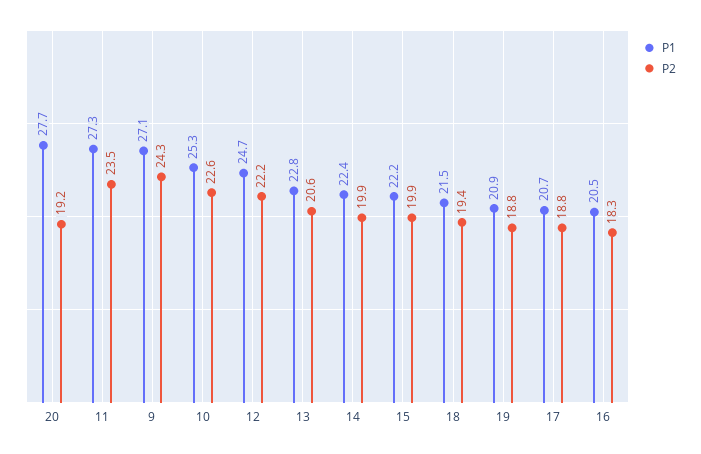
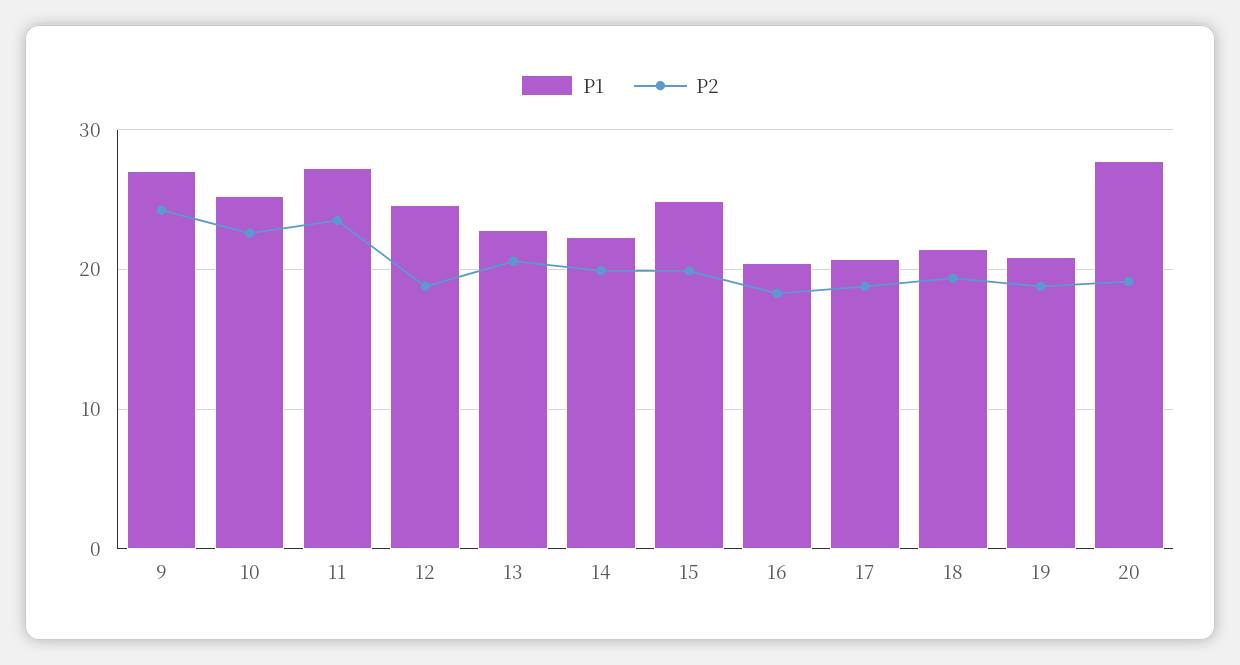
P2, 12: 22.2 -> 19
P1, 15: 22.2 -> 25

